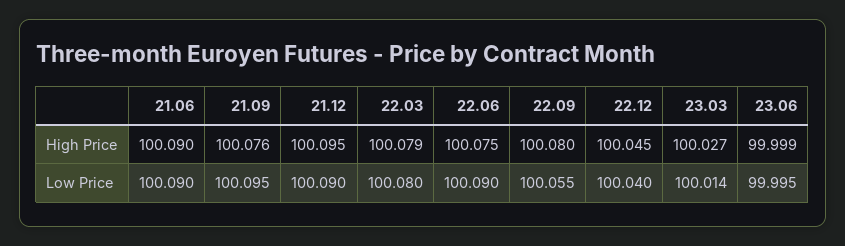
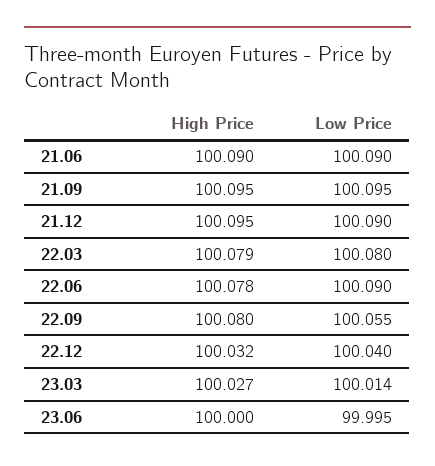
21.09, High Price: 100.076 -> 100.095
22.06, High Price: 100.075 -> 100.078
22.12, High Price: 100.045 -> 100.032
23.06, High Price: 99.999 -> 100

